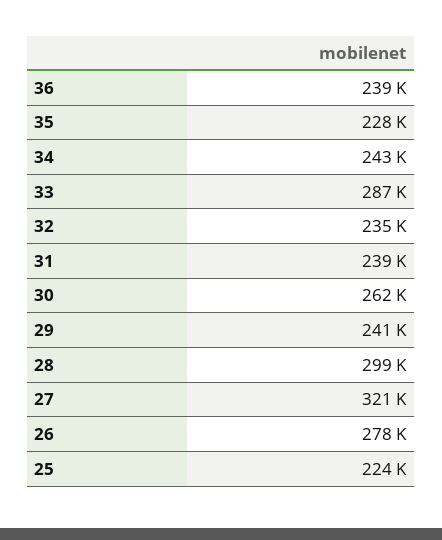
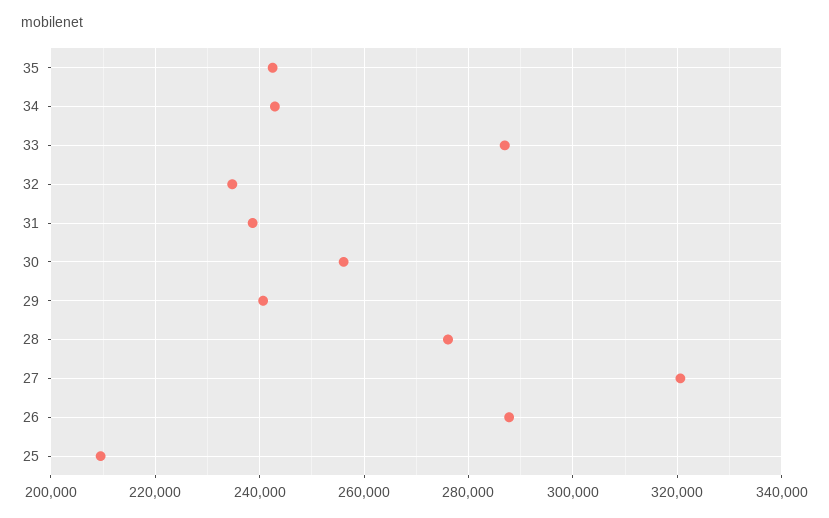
36: 239000 -> none
35: 228000 -> 242000
30: 262000 -> 256000
28: 299000 -> 276000
26: 278000 -> 288000
25: 224000 -> 210000

